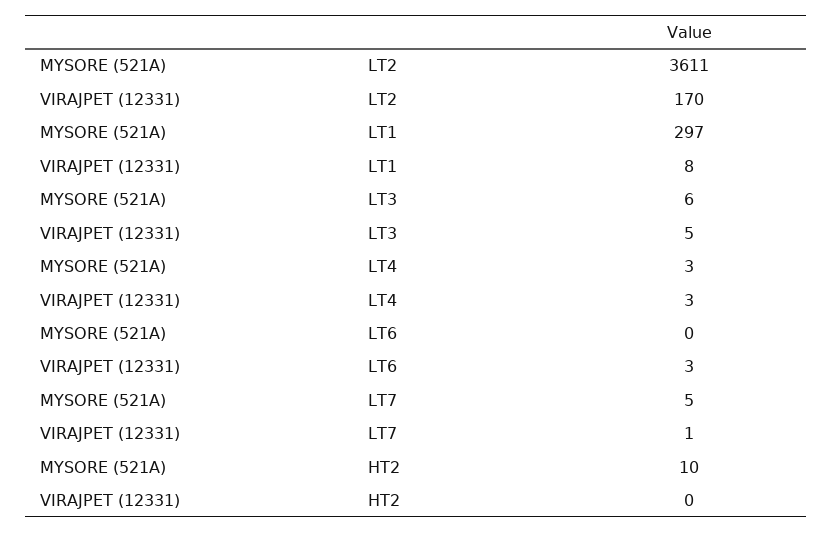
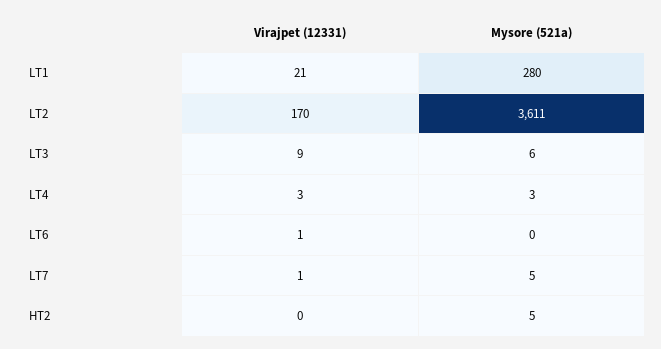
MYSORE (521A), LT1: 297 -> 280
VIRAJPET (12331), LT1: 8 -> 21
VIRAJPET (12331), LT3: 5 -> 9
VIRAJPET (12331), LT6: 3 -> 1
MYSORE (521A), HT2: 10 -> 5

